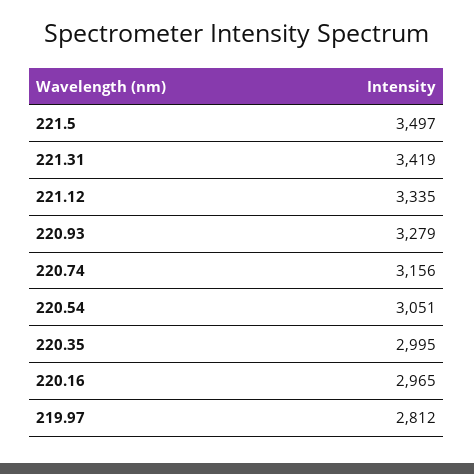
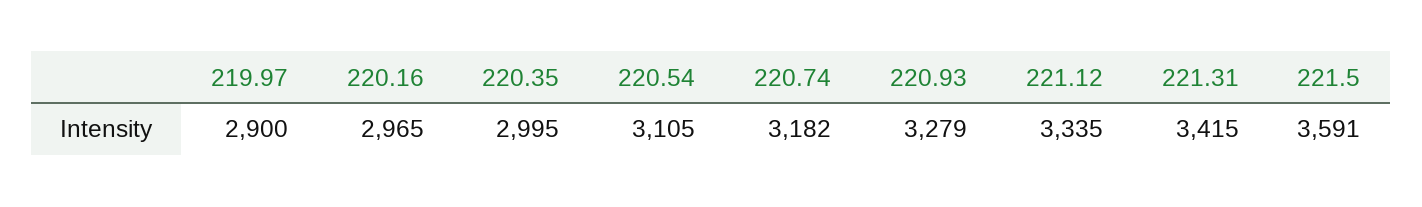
221.5: 3497 -> 3591
221.31: 3419 -> 3415
220.74: 3156 -> 3182
220.54: 3051 -> 3105
219.97: 2812 -> 2900

